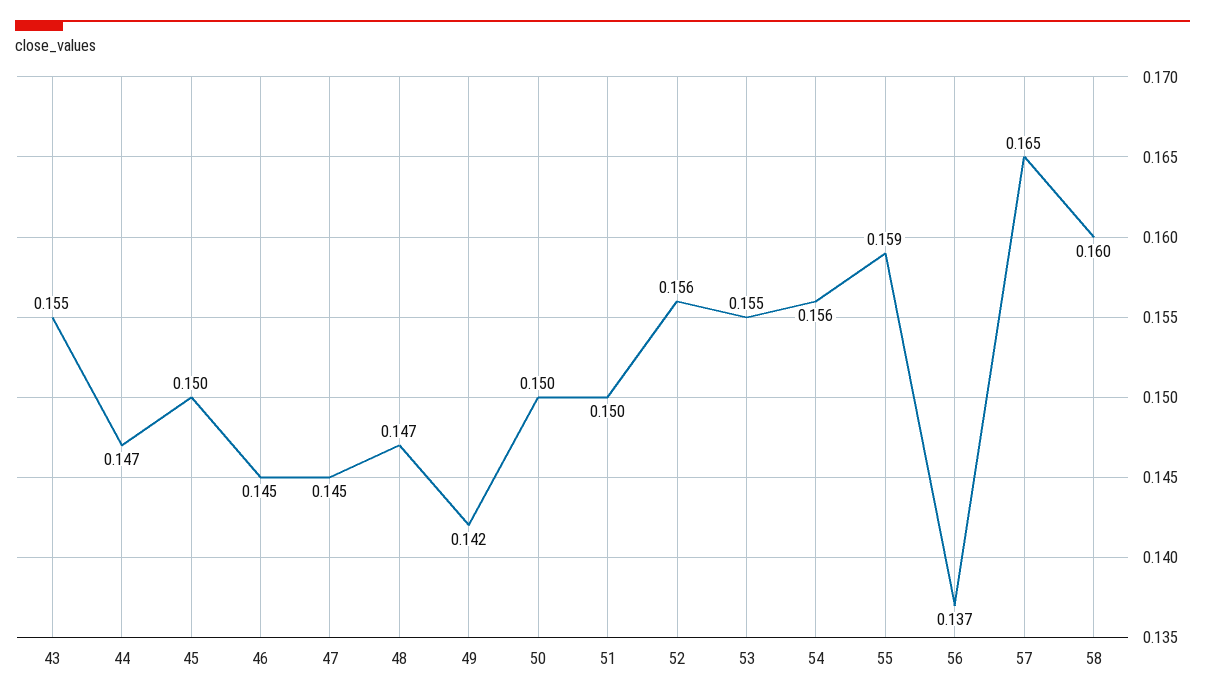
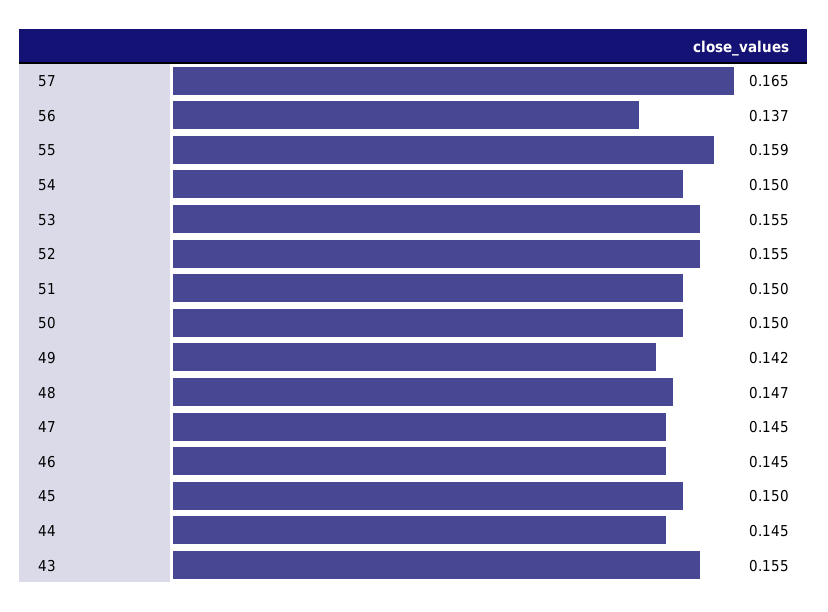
44: 0.147 -> 0.145
52: 0.156 -> 0.155
54: 0.156 -> 0.15
58: 0.16 -> none

